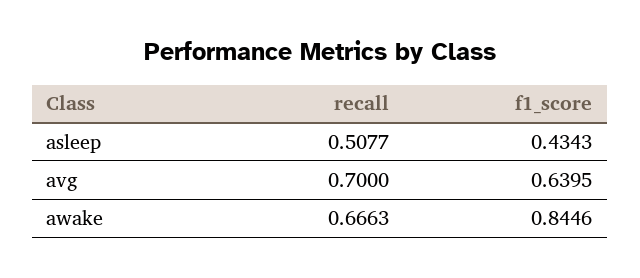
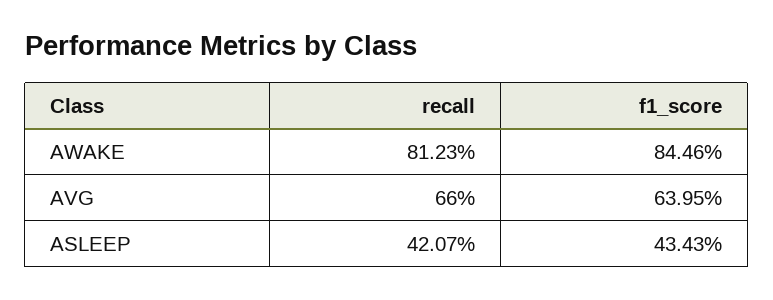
recall, asleep: 0.5077 -> 0.4207
recall, avg: 0.7 -> 0.66
recall, awake: 0.6663 -> 0.8123

